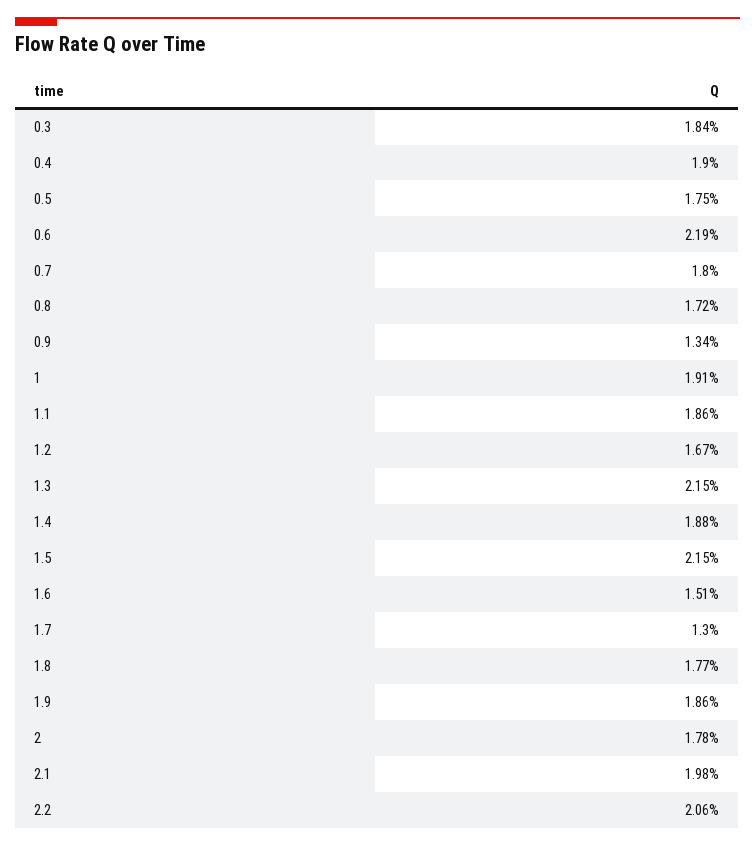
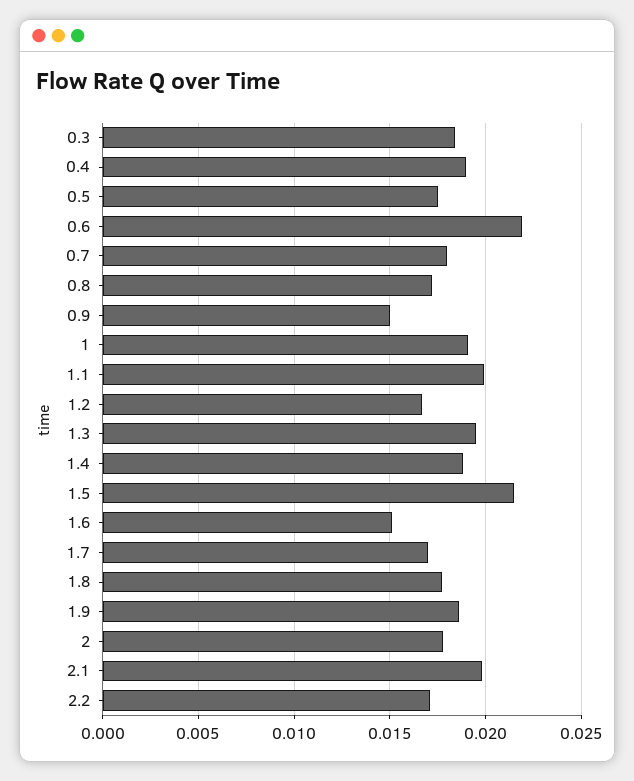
0.9: 0.0134 -> 0.015
1.1: 0.0186 -> 0.02
1.3: 0.0215 -> 0.0195
1.7: 0.013 -> 0.017
2.2: 0.0206 -> 0.017

